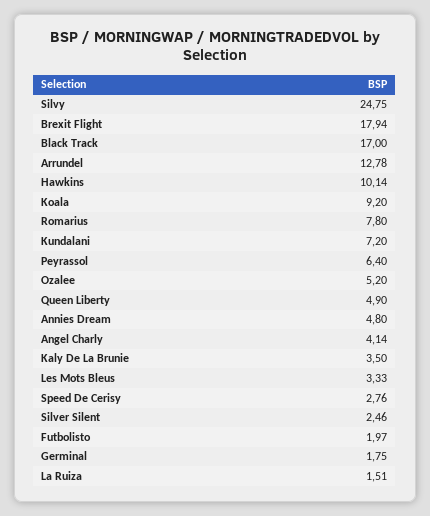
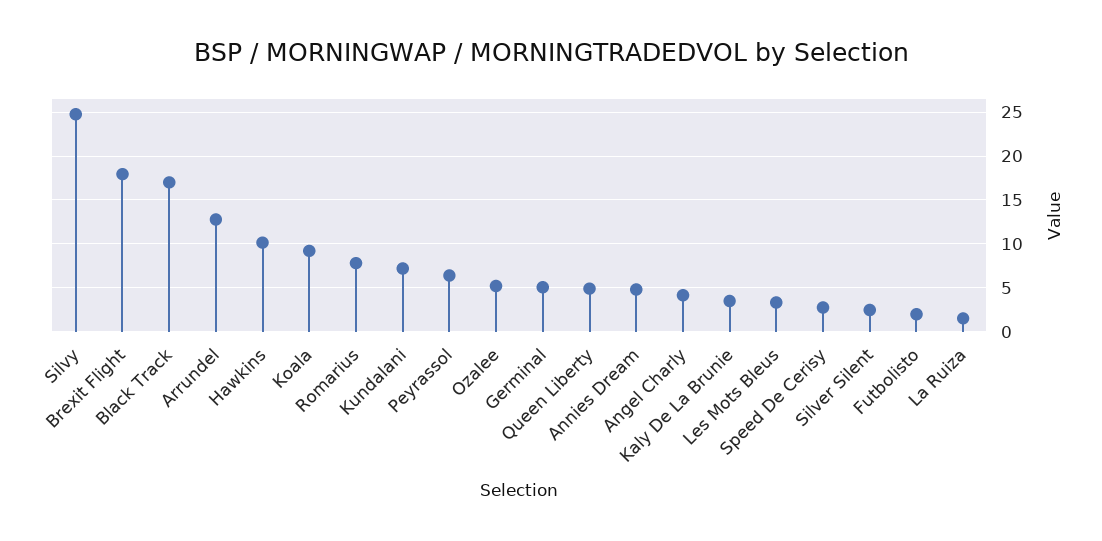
Germinal: 1.75 -> 5

